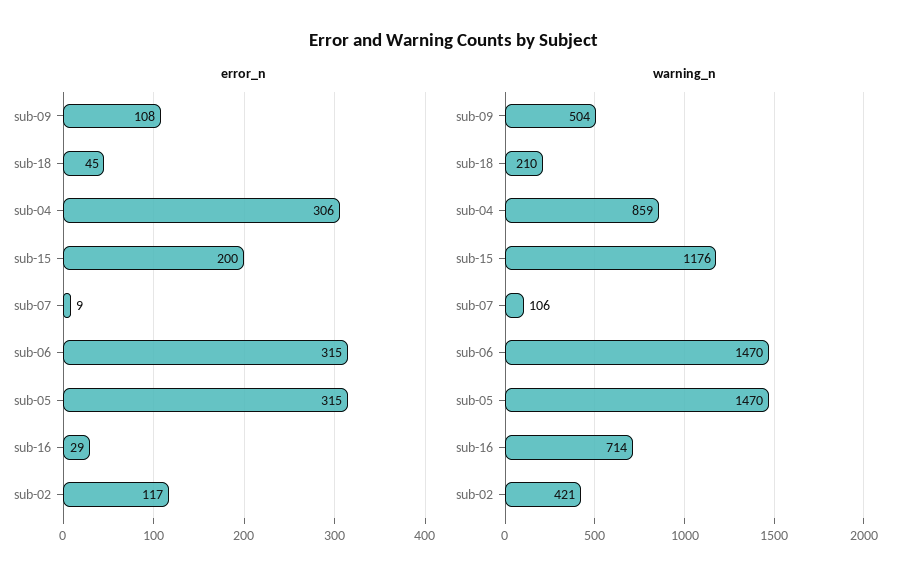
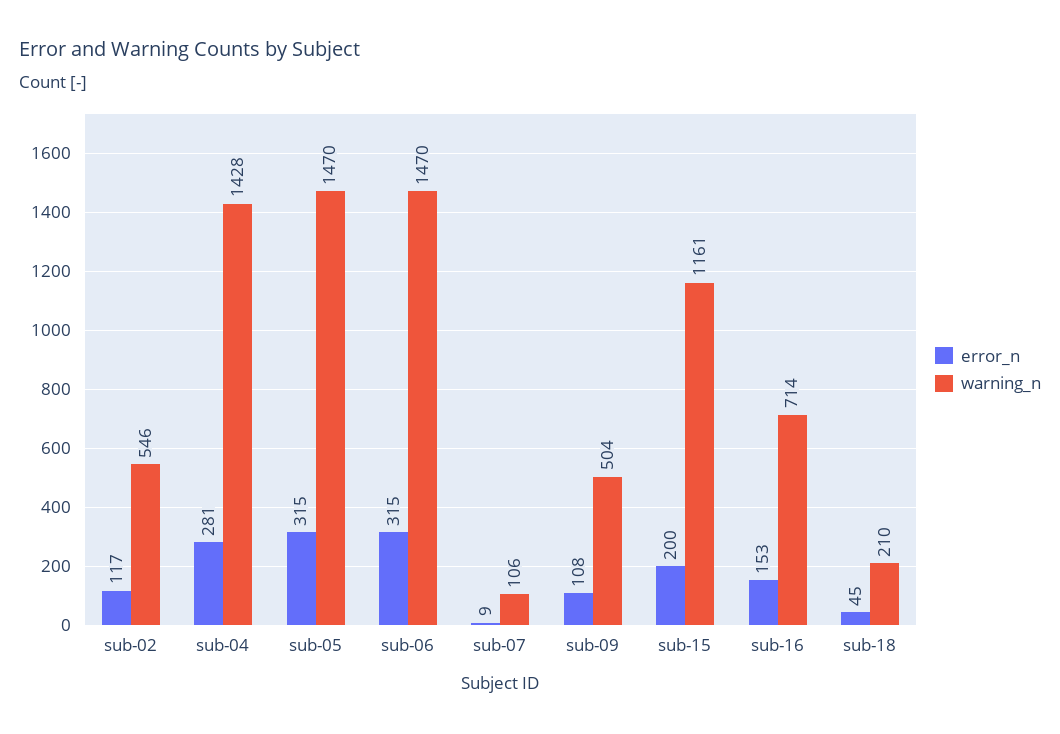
error_n, sub-04: 306 -> 281
error_n, sub-16: 29 -> 153
warning_n, sub-04: 859 -> 1428
warning_n, sub-15: 1176 -> 1161
warning_n, sub-02: 421 -> 546

